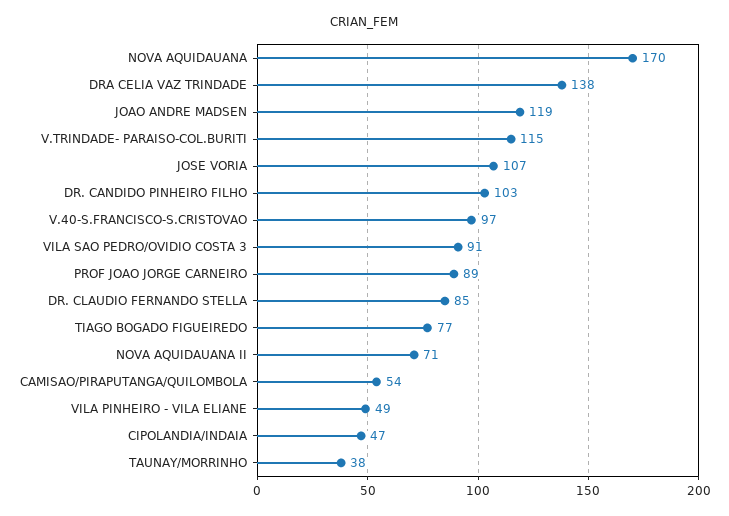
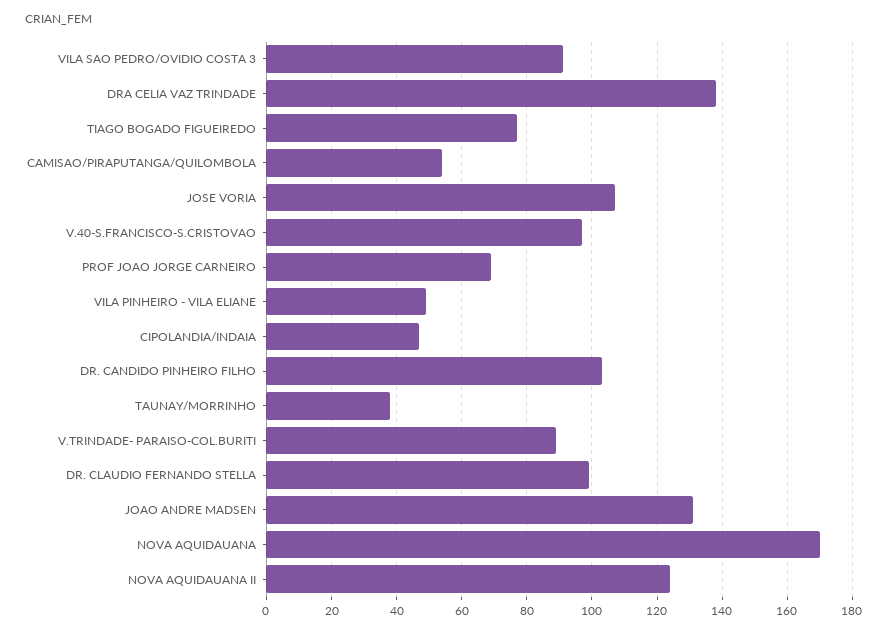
JOAO ANDRE MADSEN: 119 -> 130
V.TRINDADE- PARAISO-COL.BURITI: 115 -> 90
PROF JOAO JORGE CARNEIRO: 89 -> 70
DR. CLAUDIO FERNANDO STELLA: 85 -> 100
NOVA AQUIDAUANA II: 71 -> 125

